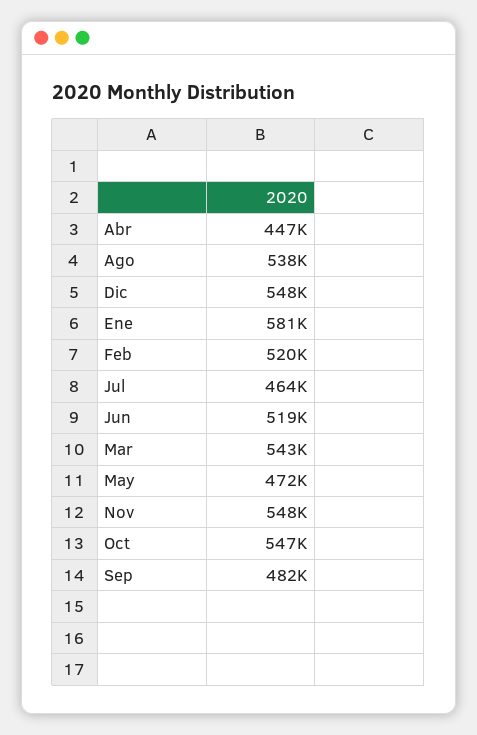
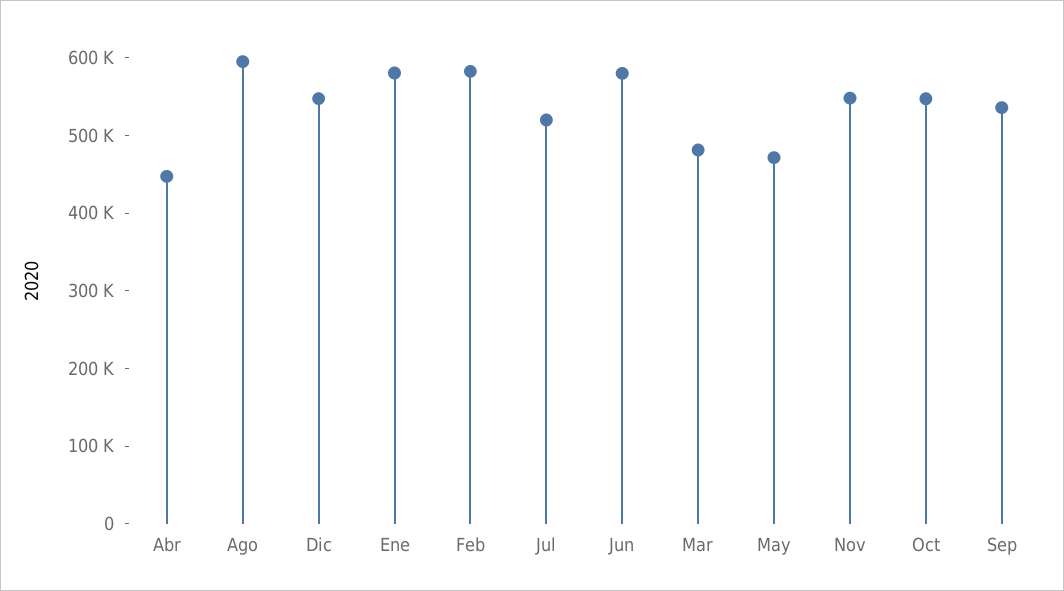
Ago: 538000 -> 600000
Feb: 520000 -> 580000
Jul: 464000 -> 520000
Jun: 519000 -> 580000
Mar: 543000 -> 480000
Sep: 482000 -> 540000

